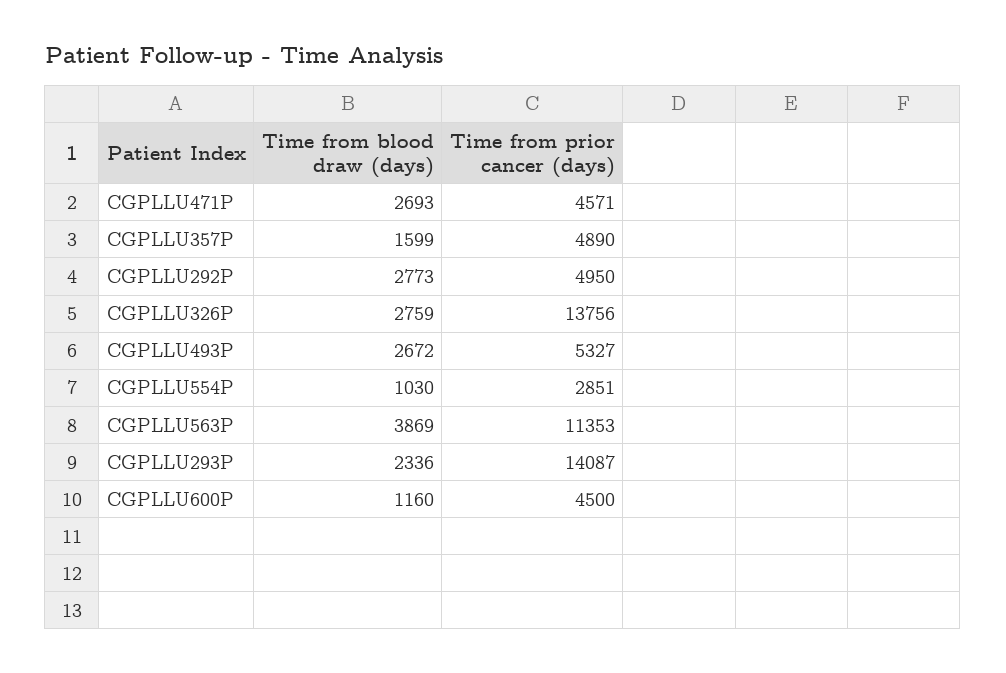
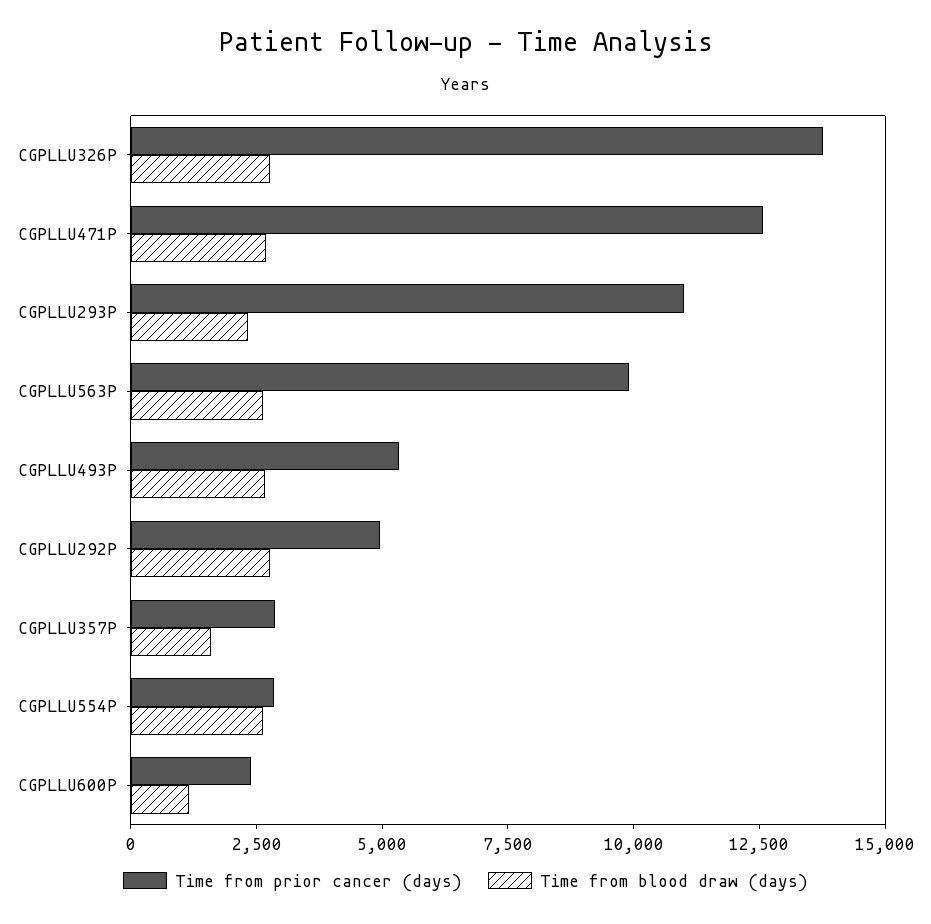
Time from prior cancer (days), CGPLLU471P: 4571 -> 12500
Time from prior cancer (days), CGPLLU357P: 4890 -> 3000
Time from blood draw (days), CGPLLU554P: 1030 -> 2500
Time from blood draw (days), CGPLLU563P: 3869 -> 2500
Time from prior cancer (days), CGPLLU563P: 11353 -> 10000
Time from prior cancer (days), CGPLLU293P: 14087 -> 11000
Time from prior cancer (days), CGPLLU600P: 4500 -> 2500

